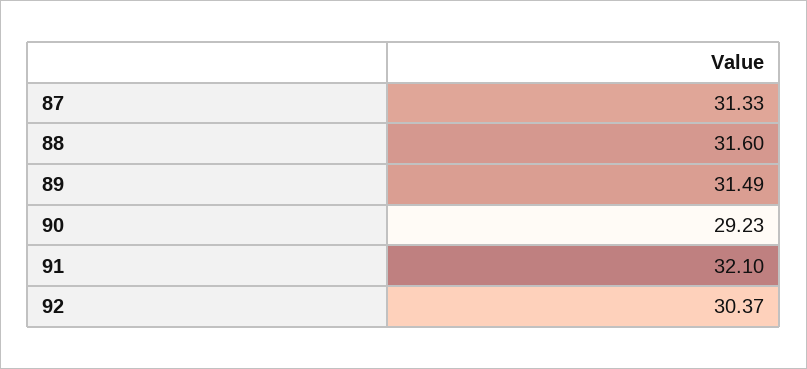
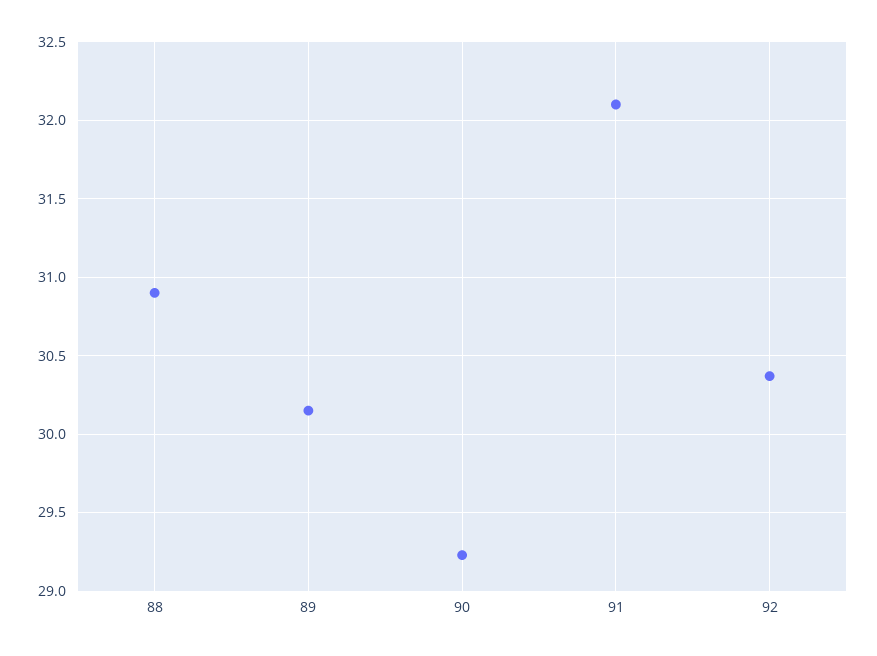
87: 31.33 -> none
88: 31.6 -> 30.9
89: 31.49 -> 30.15

